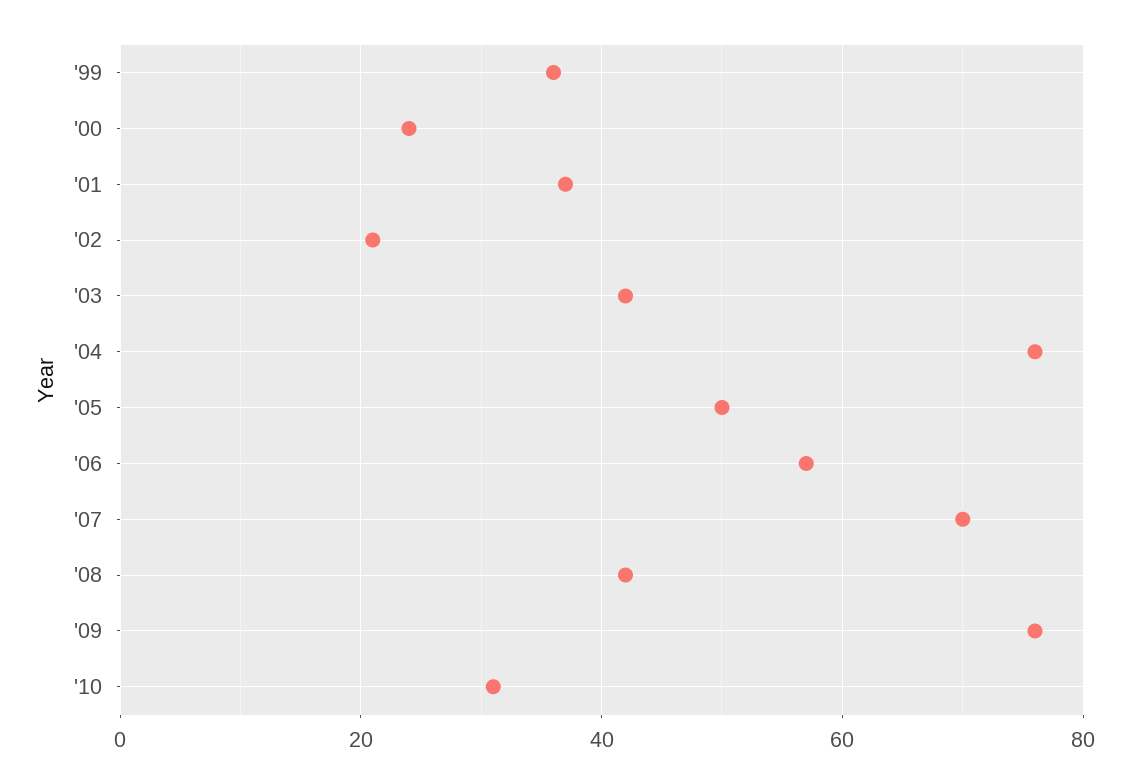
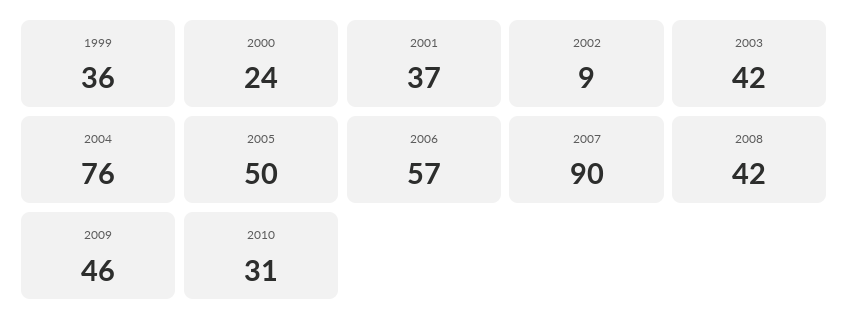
'02: 20 -> 9
'07: 70 -> 90
'09: 75 -> 46

